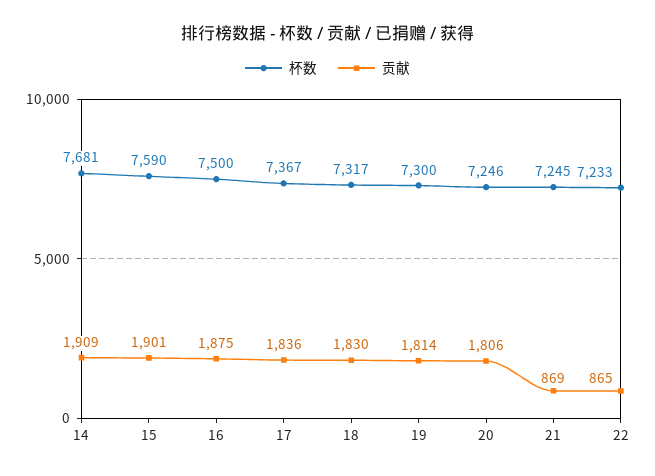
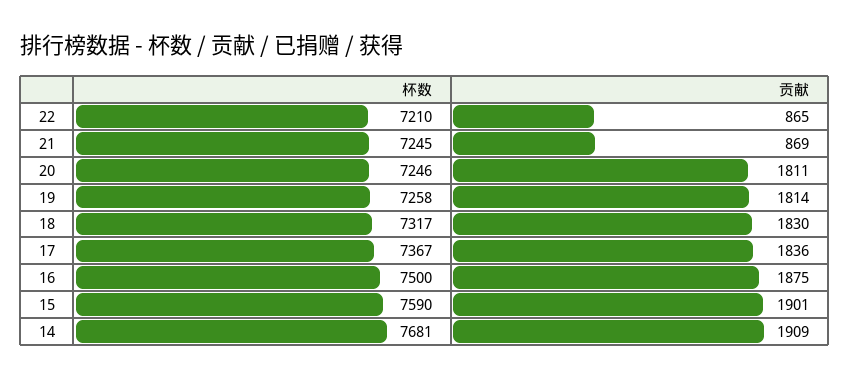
杯数, 19: 7300 -> 7258
贡献, 20: 1806 -> 1811
杯数, 22: 7233 -> 7210

